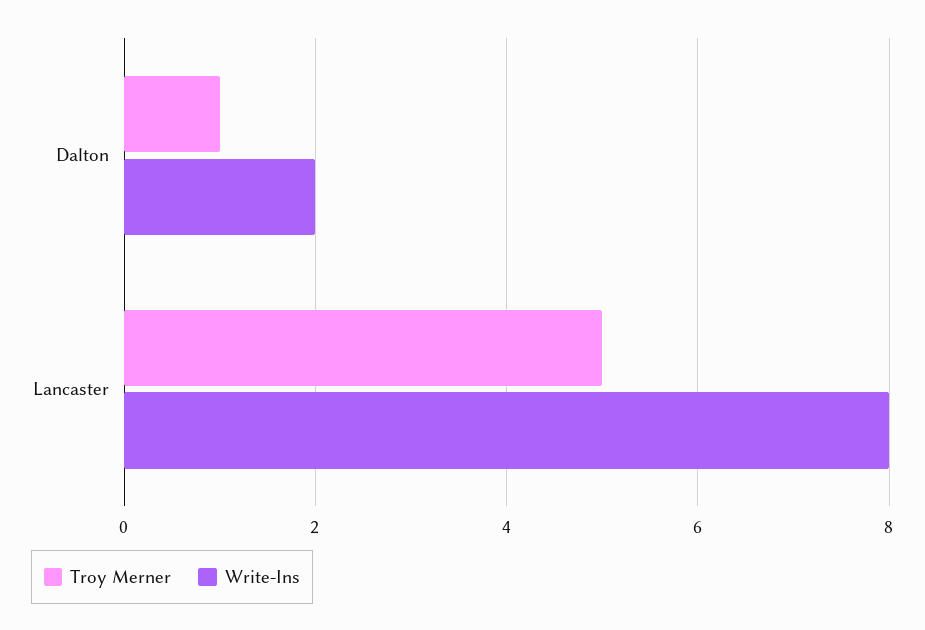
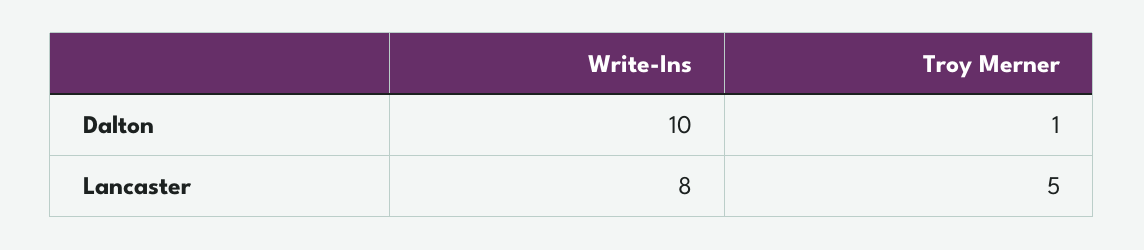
Write-Ins, Dalton: 2 -> 10

